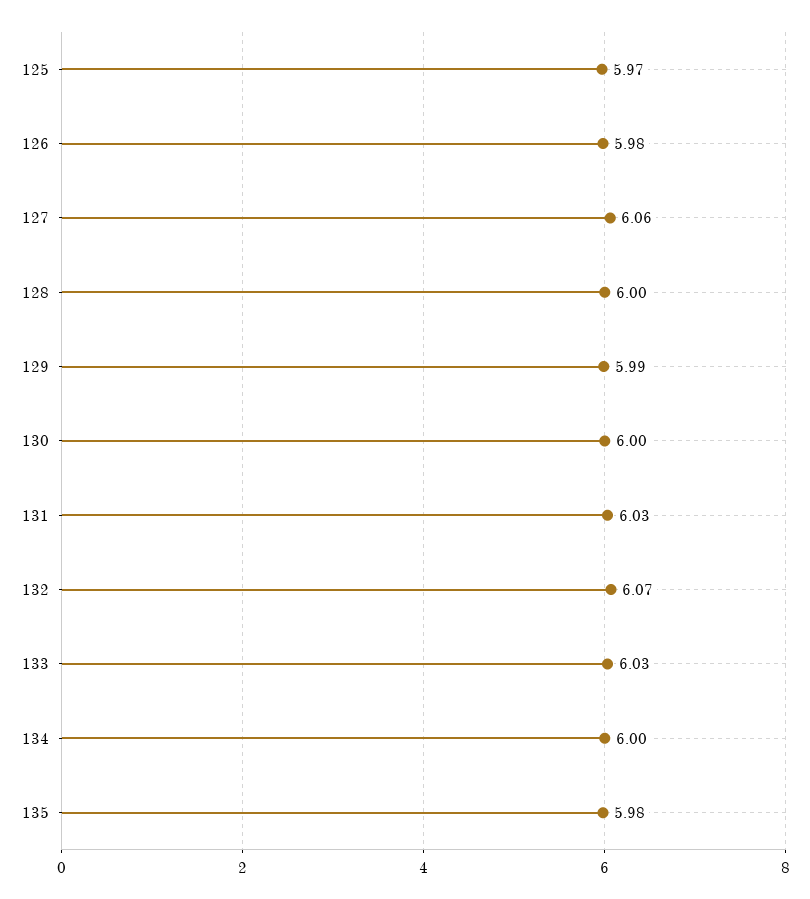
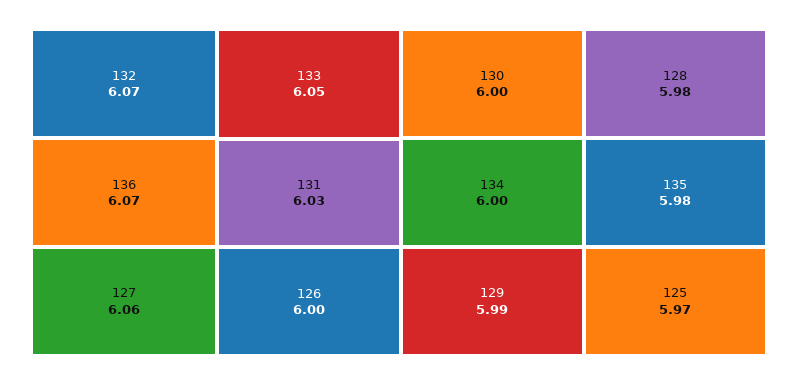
126: 5.98 -> 6
128: 6 -> 5.98
133: 6.03 -> 6.05
136: none -> 6.07

